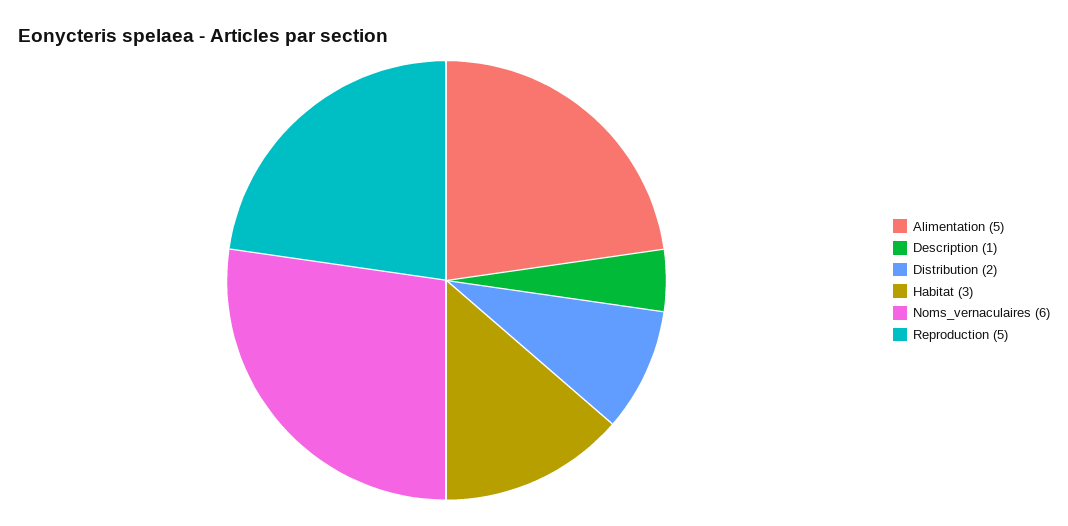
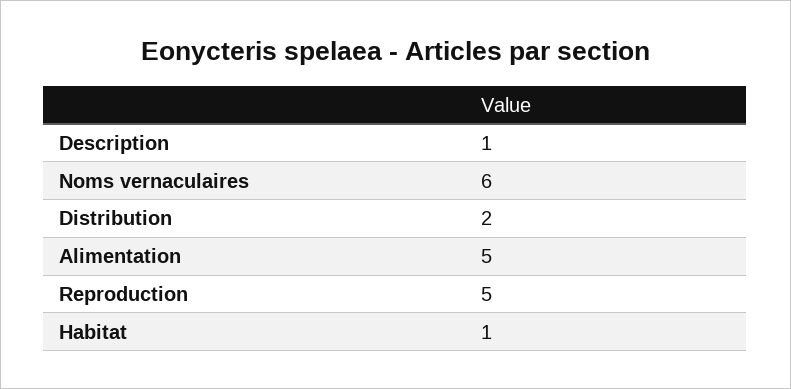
Habitat: 3 -> 1

